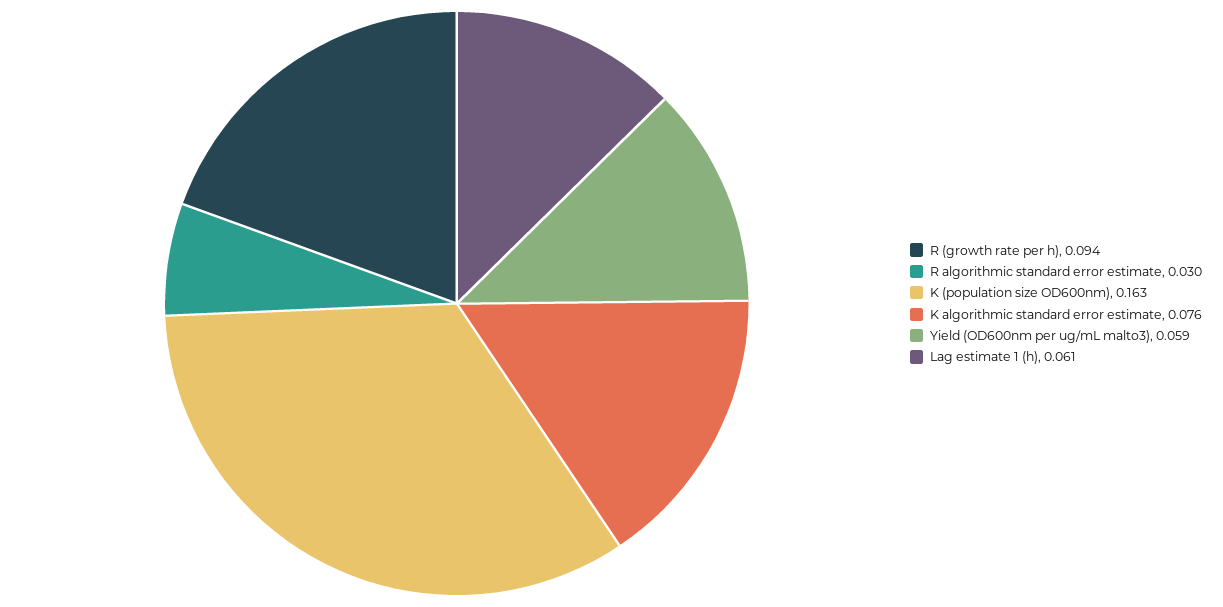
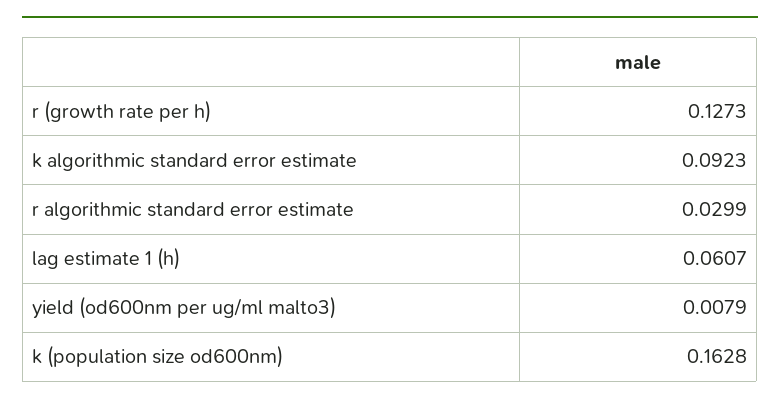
R (growth rate per h): 0.094 -> 0.1273
K algorithmic standard error estimate: 0.076 -> 0.0923
Yield (OD600nm per ug/mL malto3): 0.059 -> 0.0079

